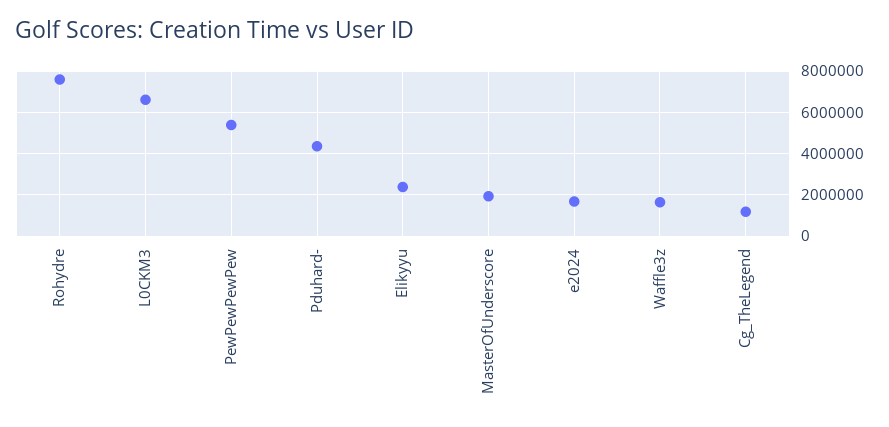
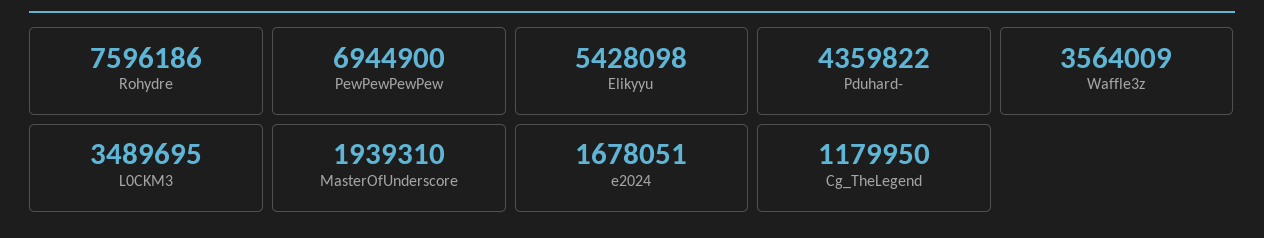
L0CKM3: 6500000 -> 3489695
PewPewPewPew: 5500000 -> 6944900
Elikyyu: 2500000 -> 5428098
Waffle3z: 1500000 -> 3564009

